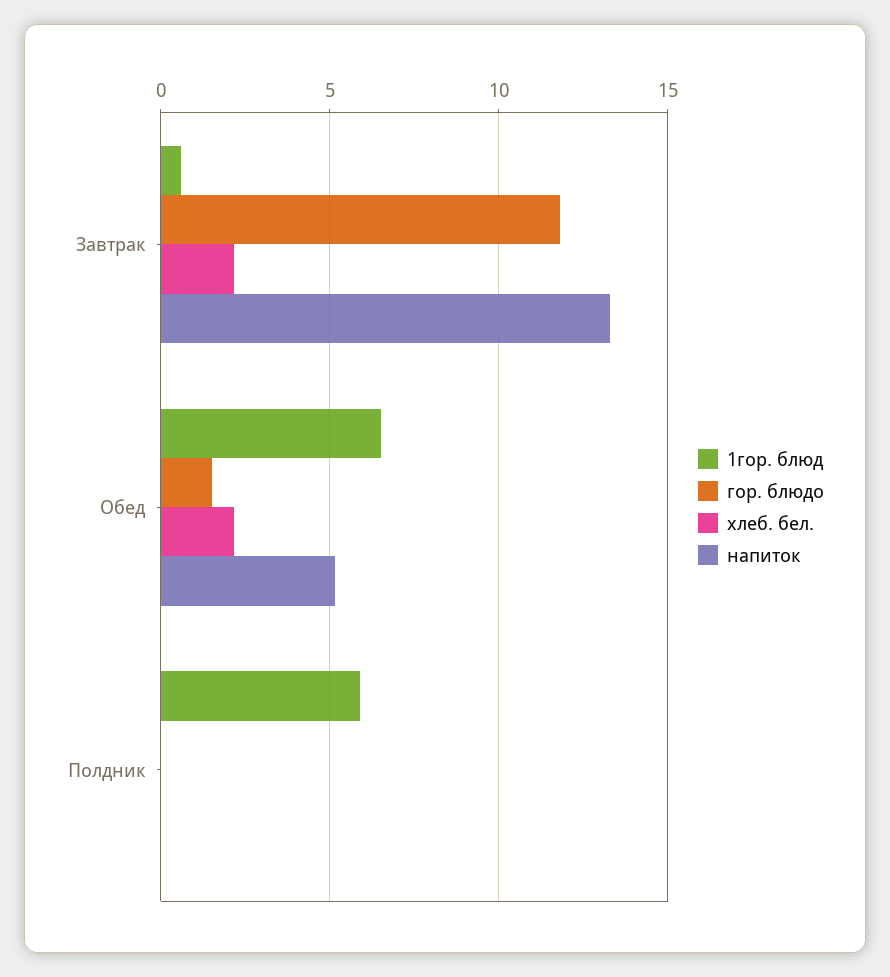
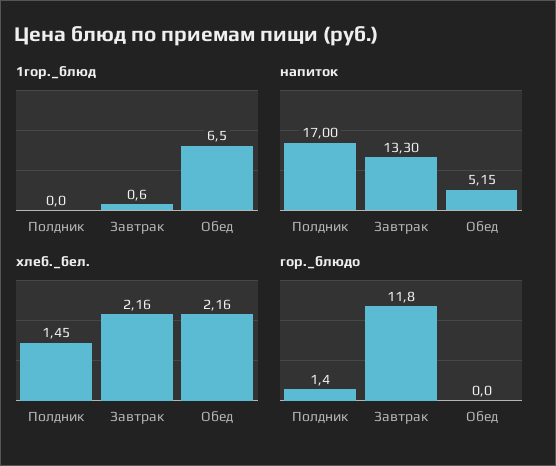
гор. блюдо, Обед: 1.5 -> 0
1гор. блюд, Полдник: 6 -> 0
гор. блюдо, Полдник: 0 -> 1.4
хлеб. бел., Полдник: 0 -> 1.45
напиток, Полдник: 0 -> 17

